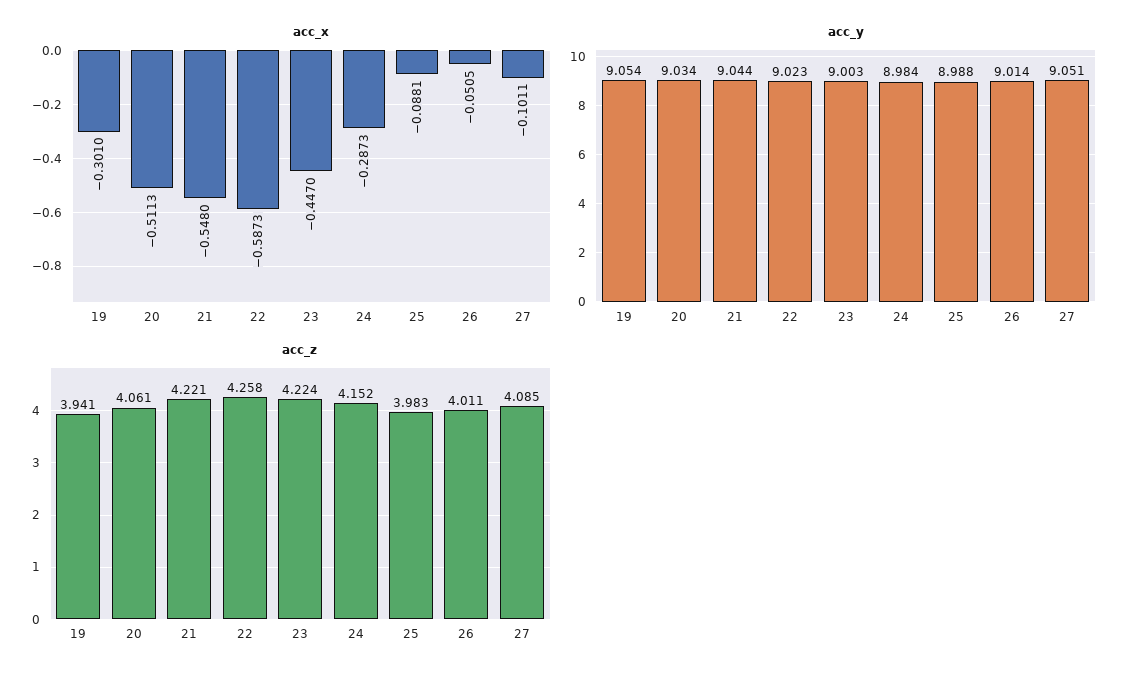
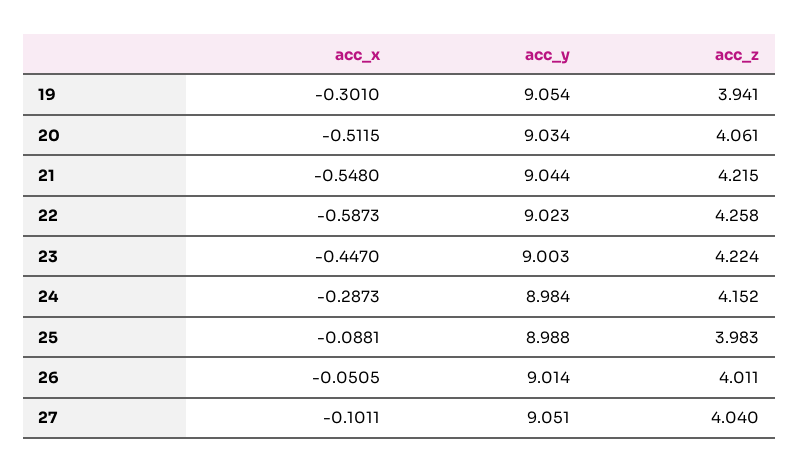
acc_x, 20: -0.5113 -> -0.5115
acc_z, 21: 4.221 -> 4.215
acc_z, 27: 4.085 -> 4.04

